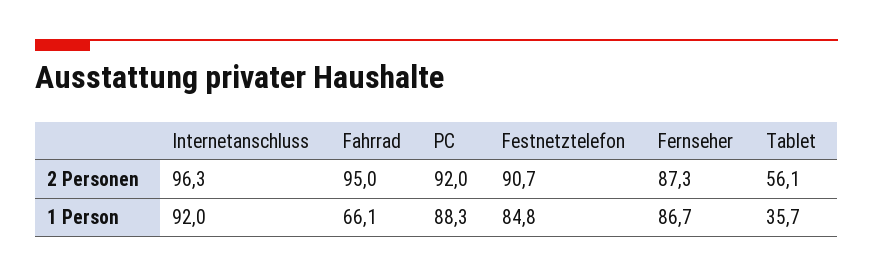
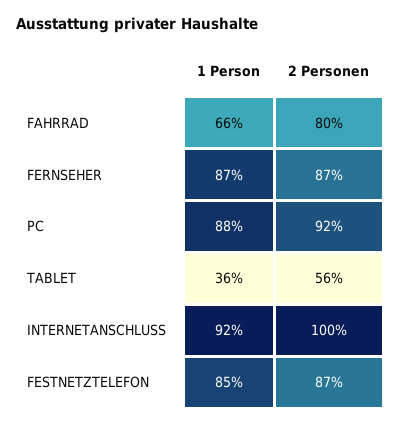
Internetanschluss, 2 Personen: 96.3 -> 100
Fahrrad, 2 Personen: 95 -> 80
Festnetztelefon, 2 Personen: 90.7 -> 87

